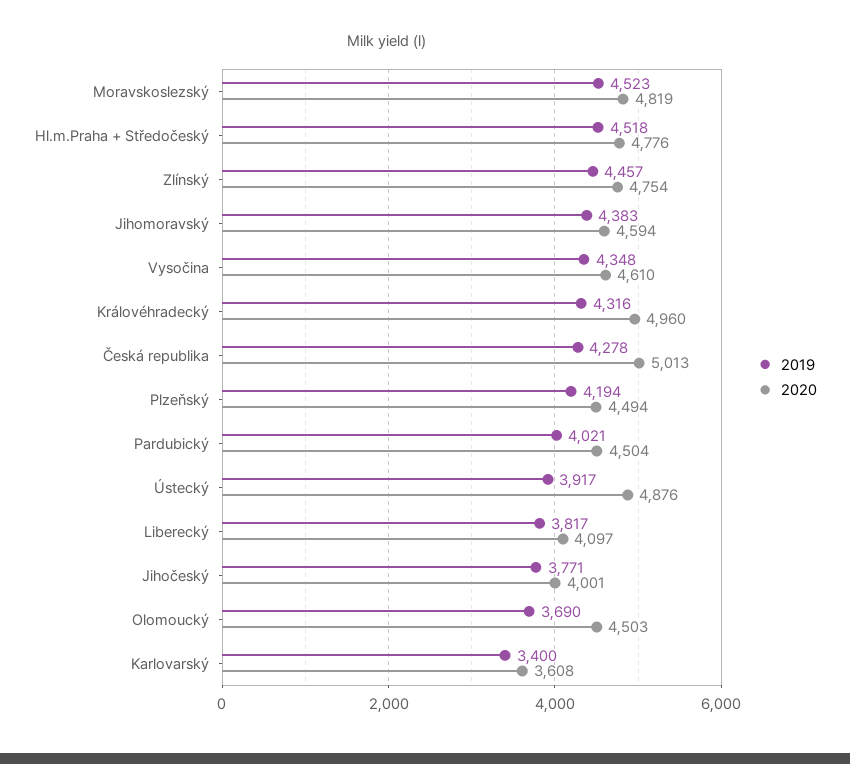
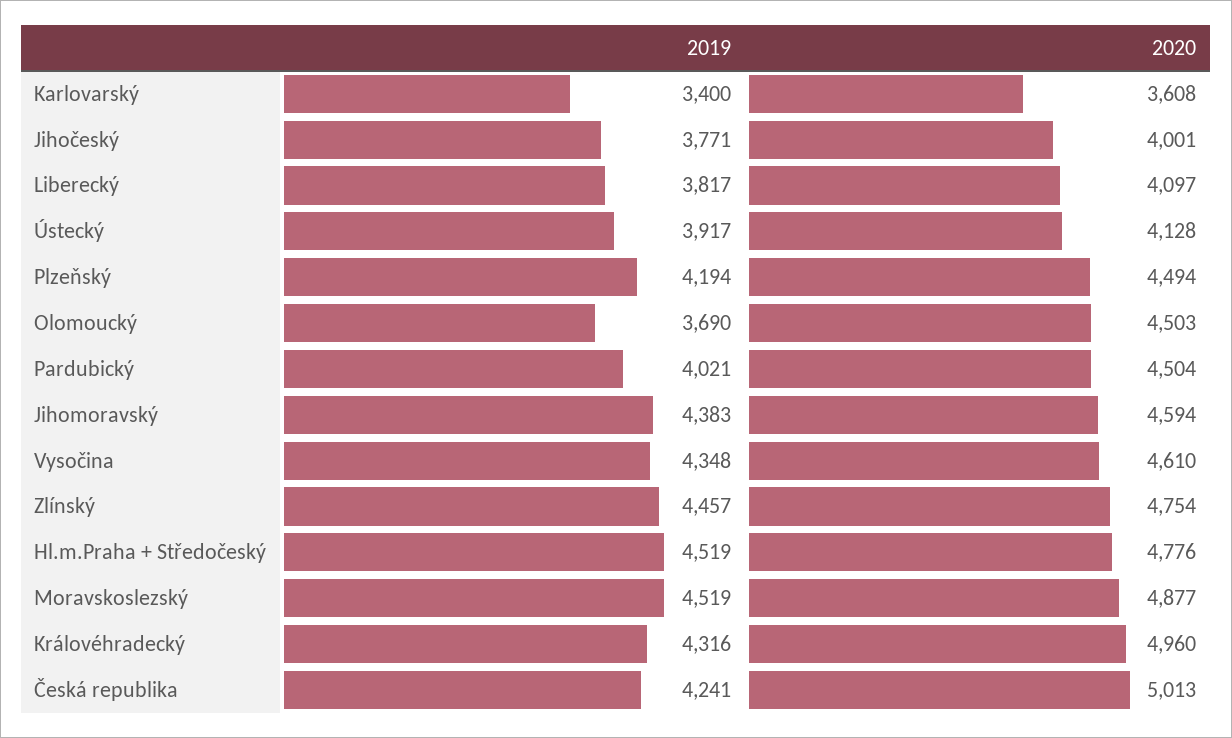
2019, Moravskoslezský: 4523 -> 4519
2020, Moravskoslezský: 4819 -> 4877
2019, Hl.m.Praha + Středočeský: 4518 -> 4519
2019, Česká republika: 4278 -> 4241
2020, Ústecký: 4876 -> 4128

